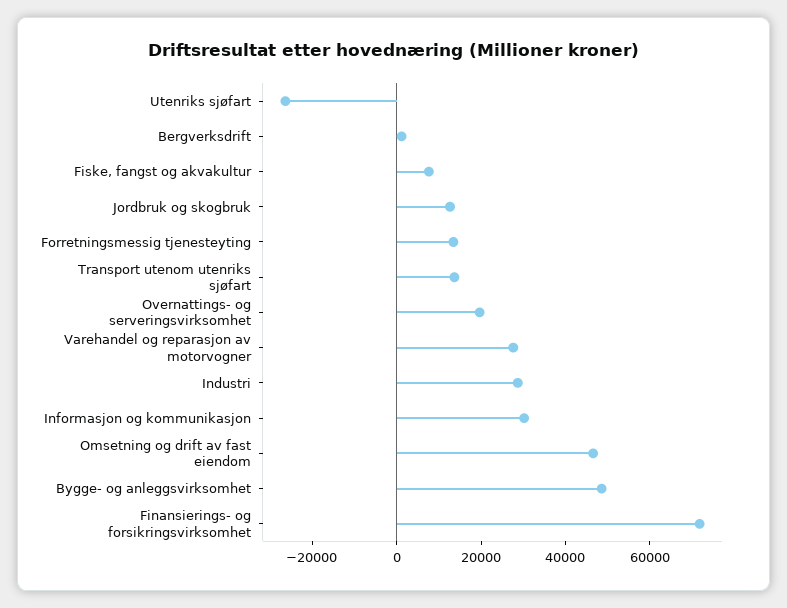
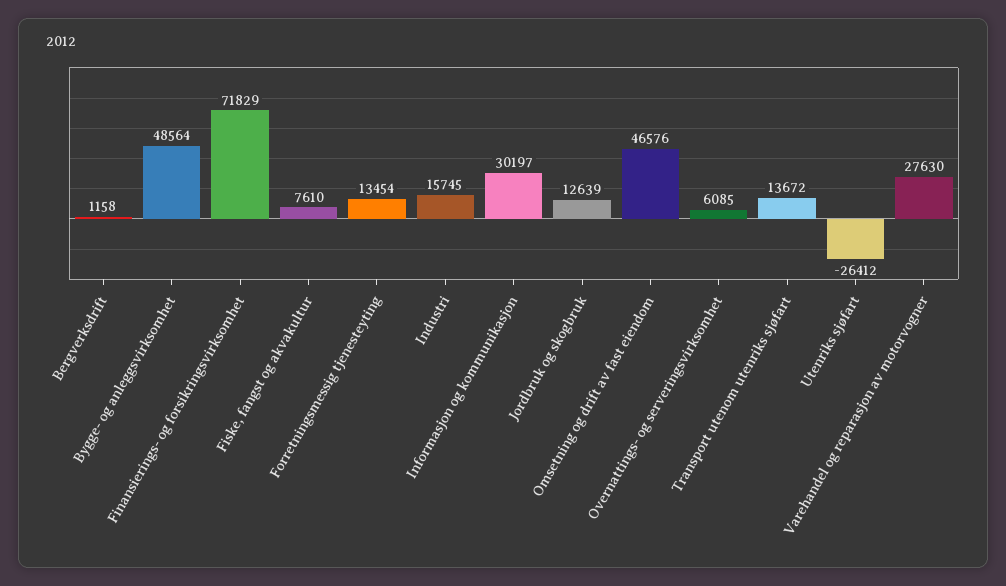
Overnattings- og serveringsvirksomhet: 20000 -> 6085
Industri: 30000 -> 15745

